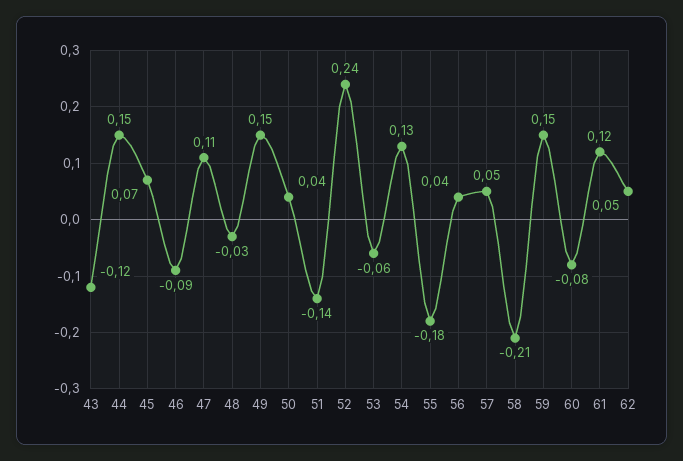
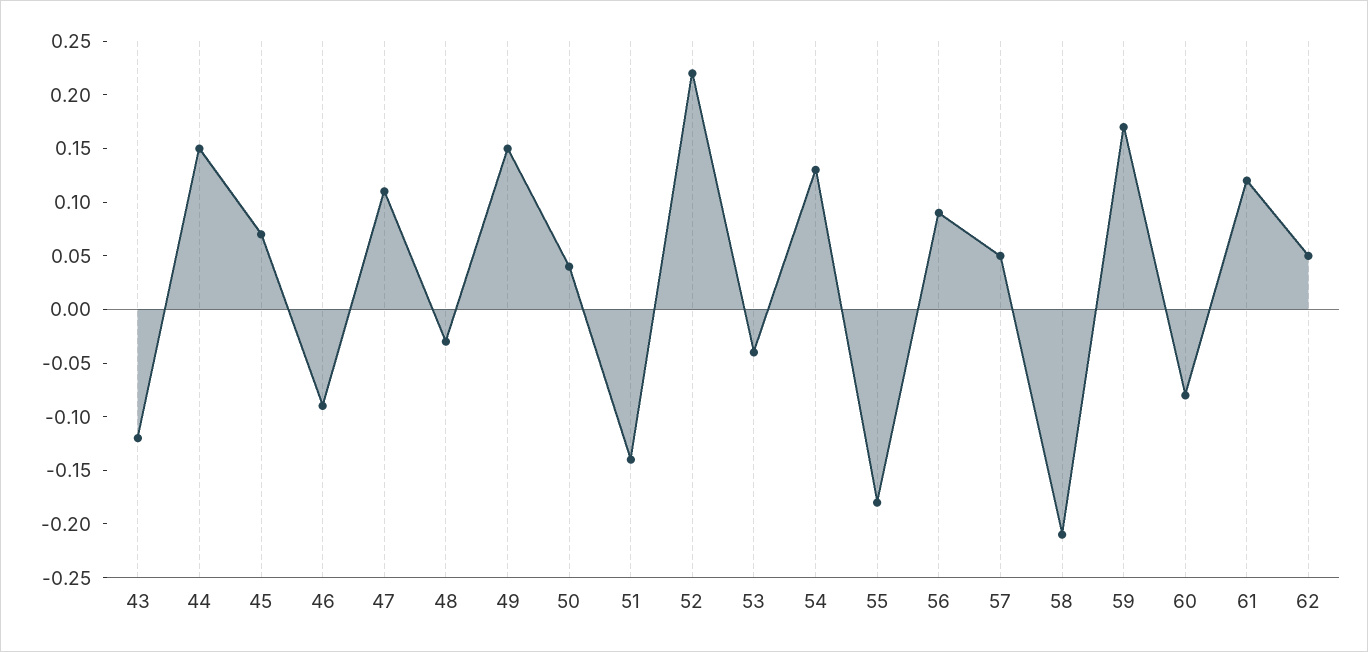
52: 0.24 -> 0.22
53: -0.06 -> -0.04
56: 0.04 -> 0.09
59: 0.15 -> 0.17

